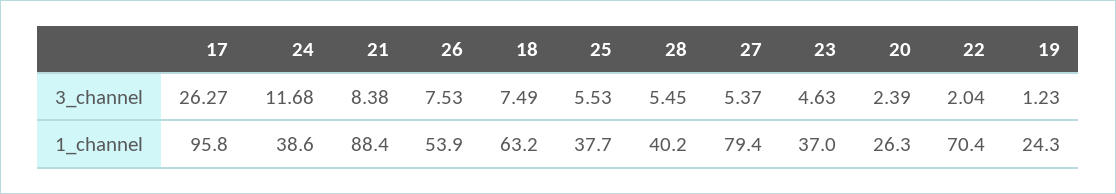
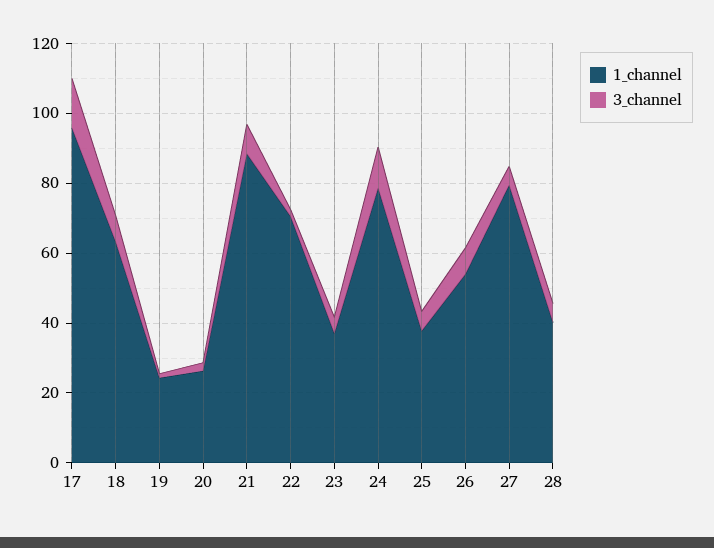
3_channel, 17: 26.27 -> 15
1_channel, 24: 38.6 -> 80

